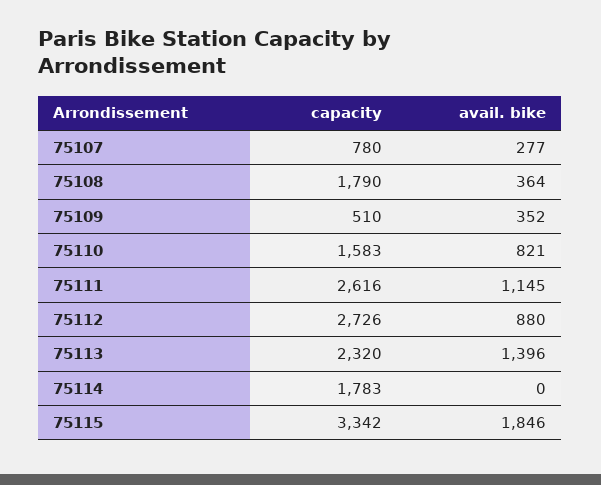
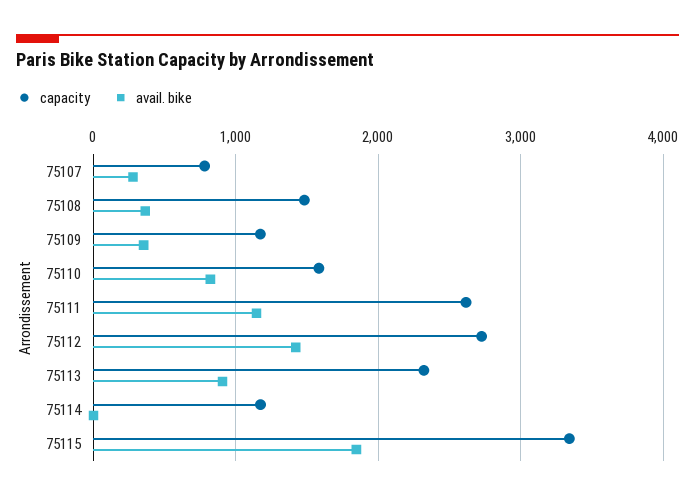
capacity, 75108: 1790 -> 1500
capacity, 75109: 510 -> 1200
avail. bike, 75112: 880 -> 1400
avail. bike, 75113: 1396 -> 900
capacity, 75114: 1783 -> 1200

